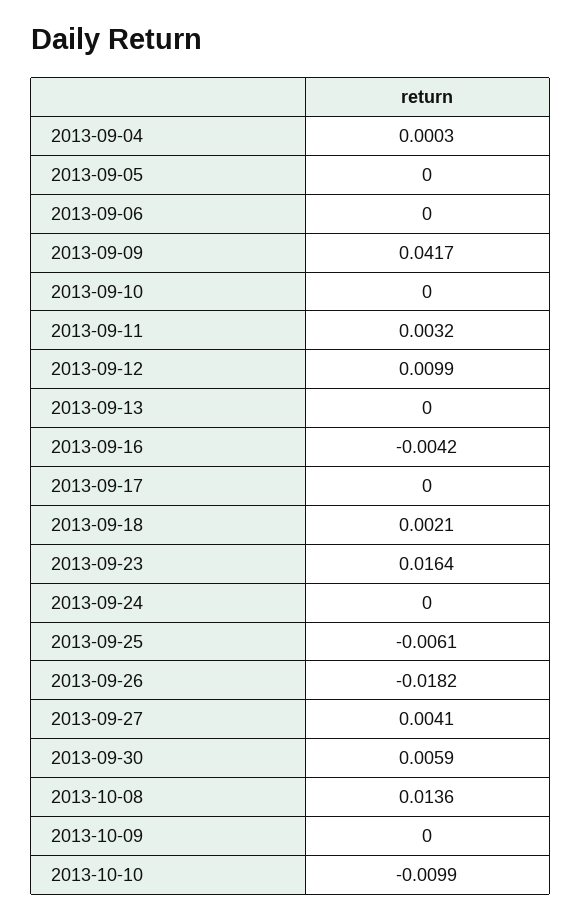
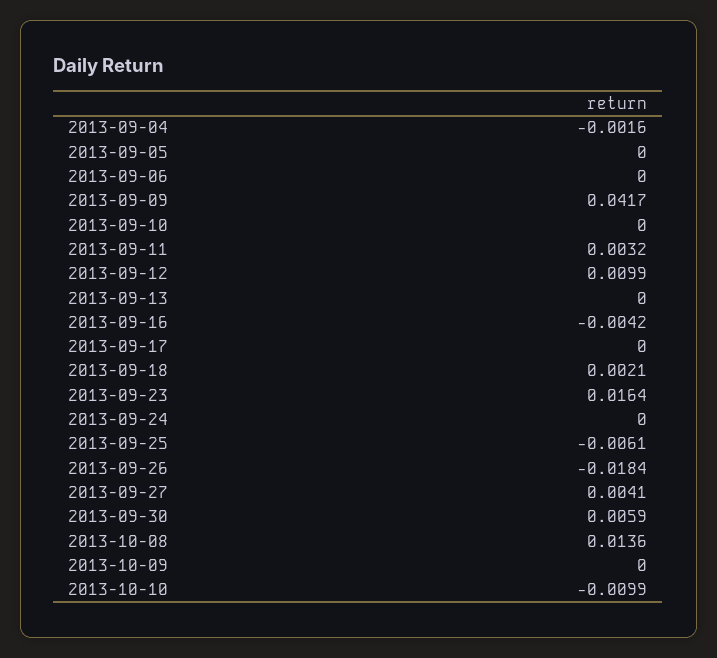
2013-09-04: 0.0003 -> -0.0016
2013-09-26: -0.0182 -> -0.0184

